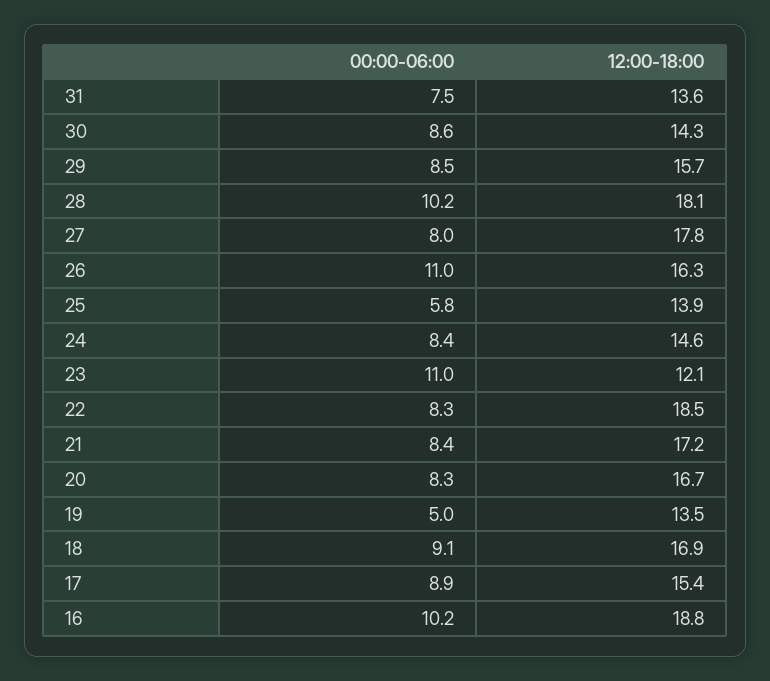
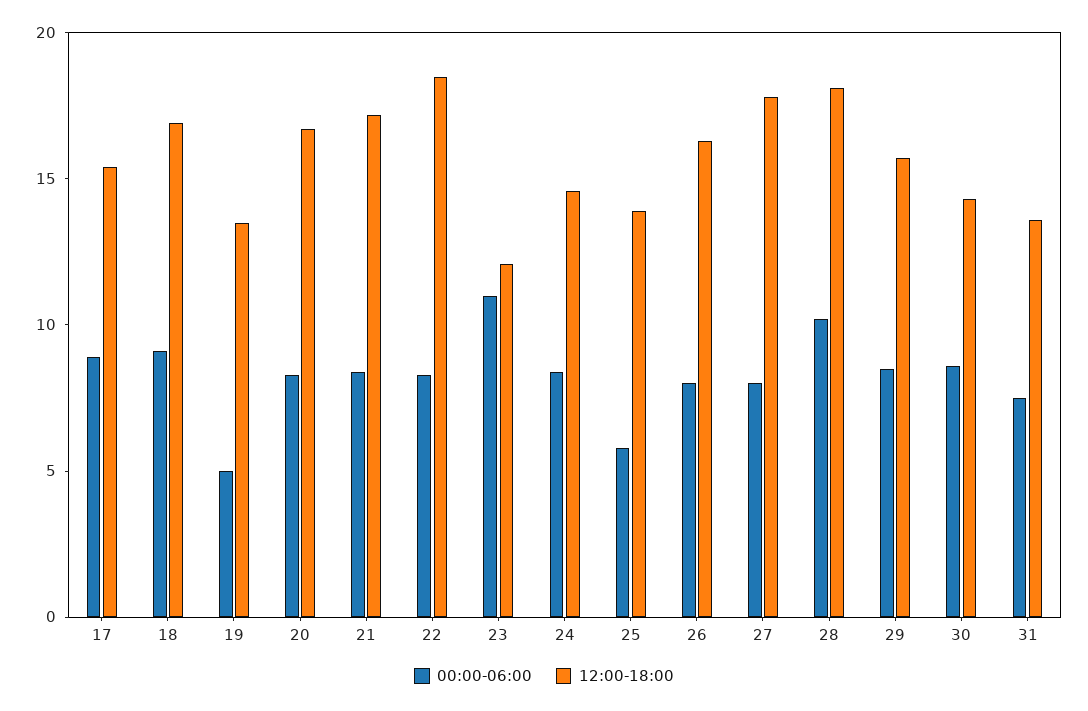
00:00-06:00, 26: 11 -> 8
00:00-06:00, 16: 10.2 -> none
12:00-18:00, 16: 18.8 -> none

